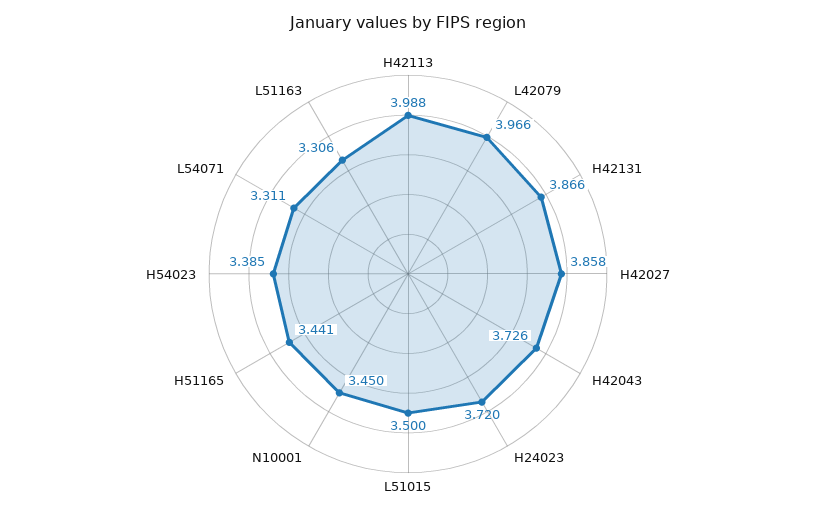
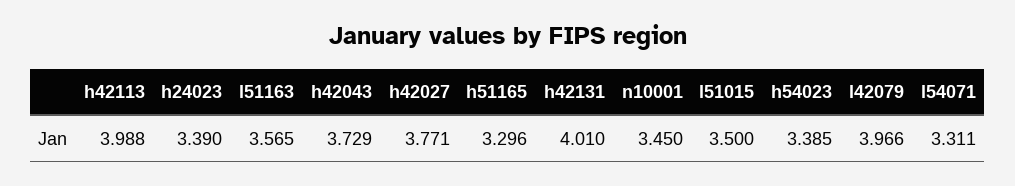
H42131: 3.866 -> 4.01
H42027: 3.858 -> 3.771
H42043: 3.726 -> 3.729
H24023: 3.72 -> 3.39
H51165: 3.441 -> 3.296
L51163: 3.306 -> 3.565

